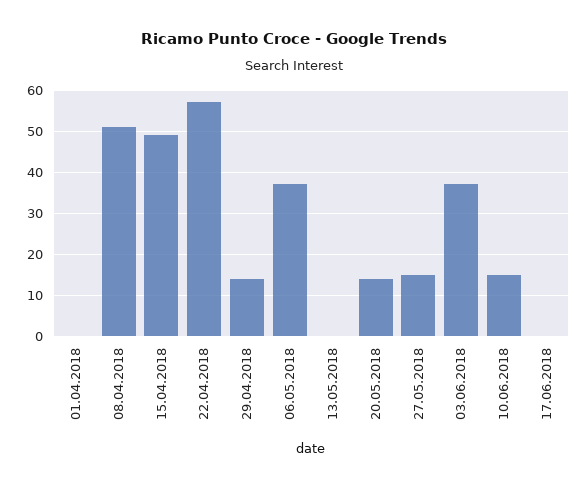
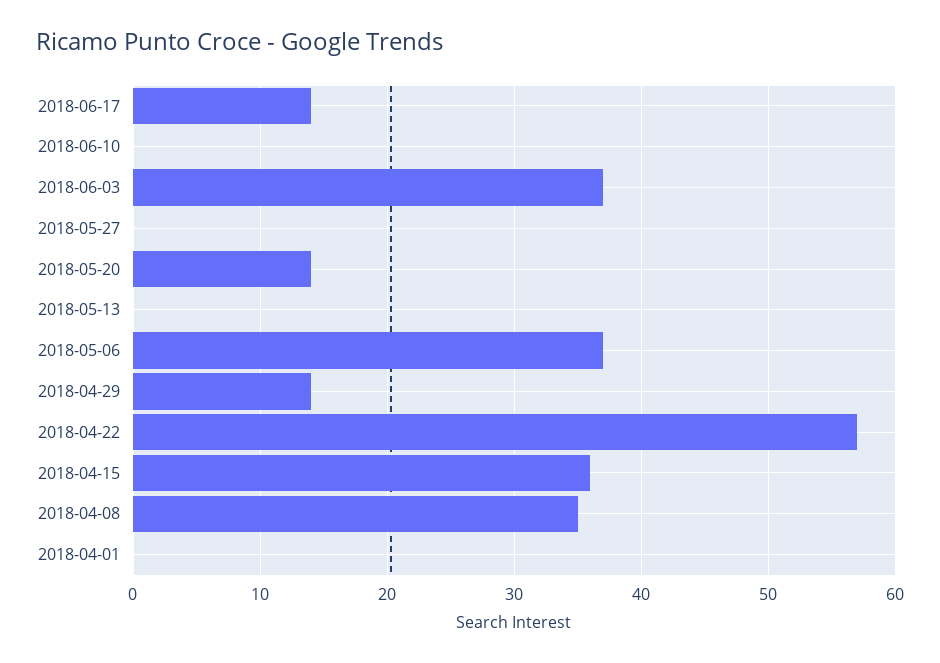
08.04.2018: 50 -> 35
15.04.2018: 50 -> 36
27.05.2018: 15 -> 0
10.06.2018: 15 -> 0
17.06.2018: 0 -> 14

